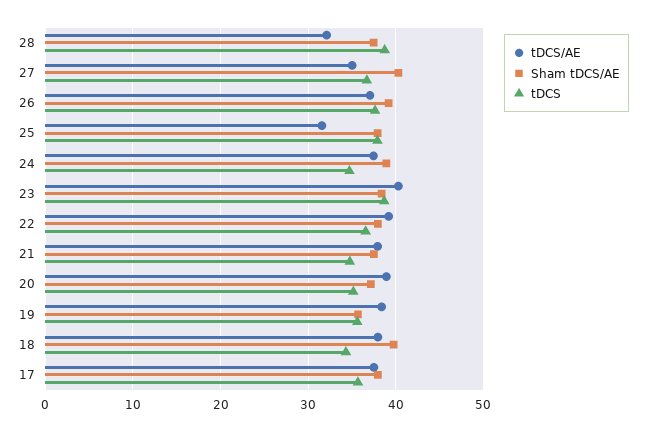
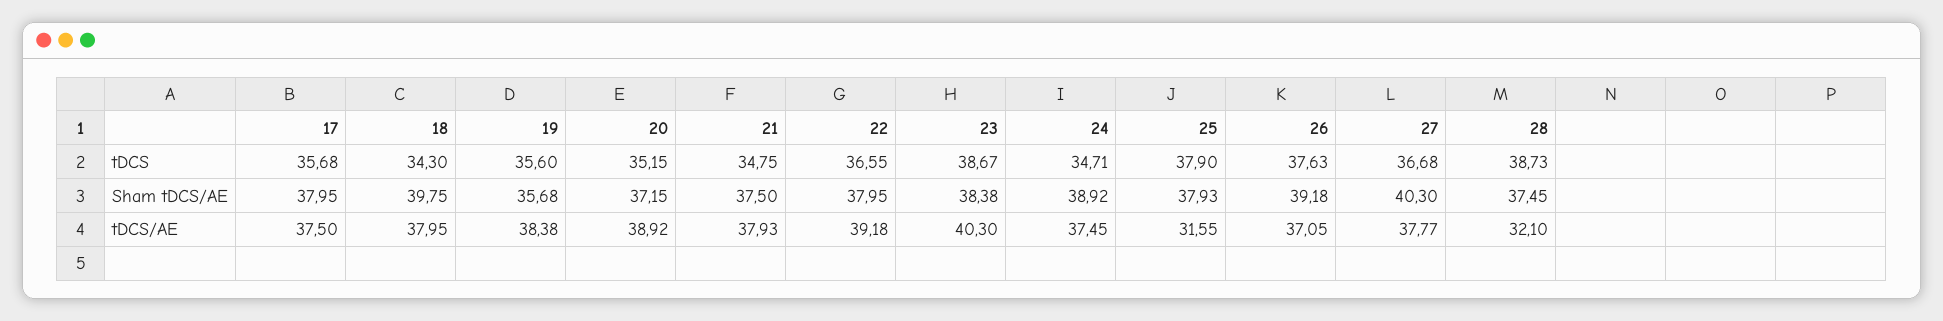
tDCS/AE, 27: 35 -> 37.77

